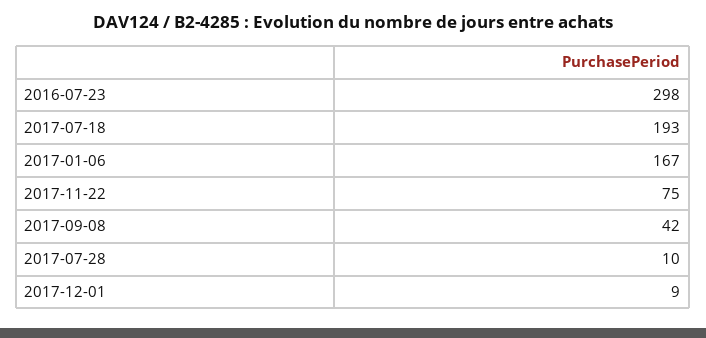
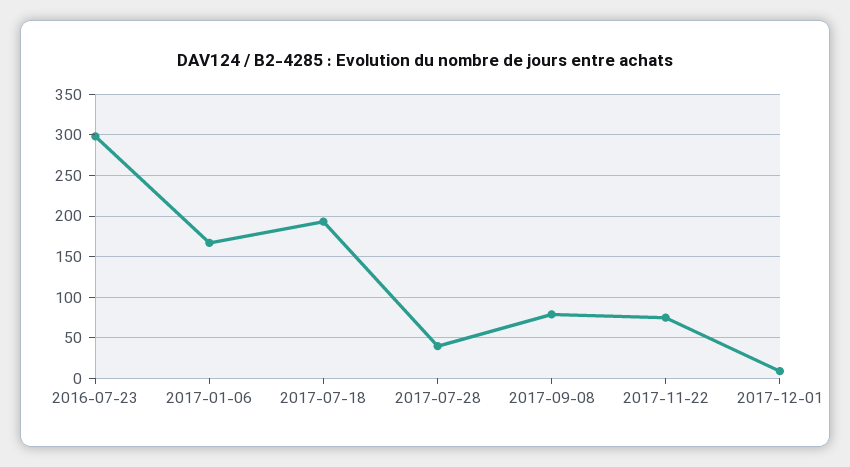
2017-09-08: 42 -> 80
2017-07-28: 10 -> 40

